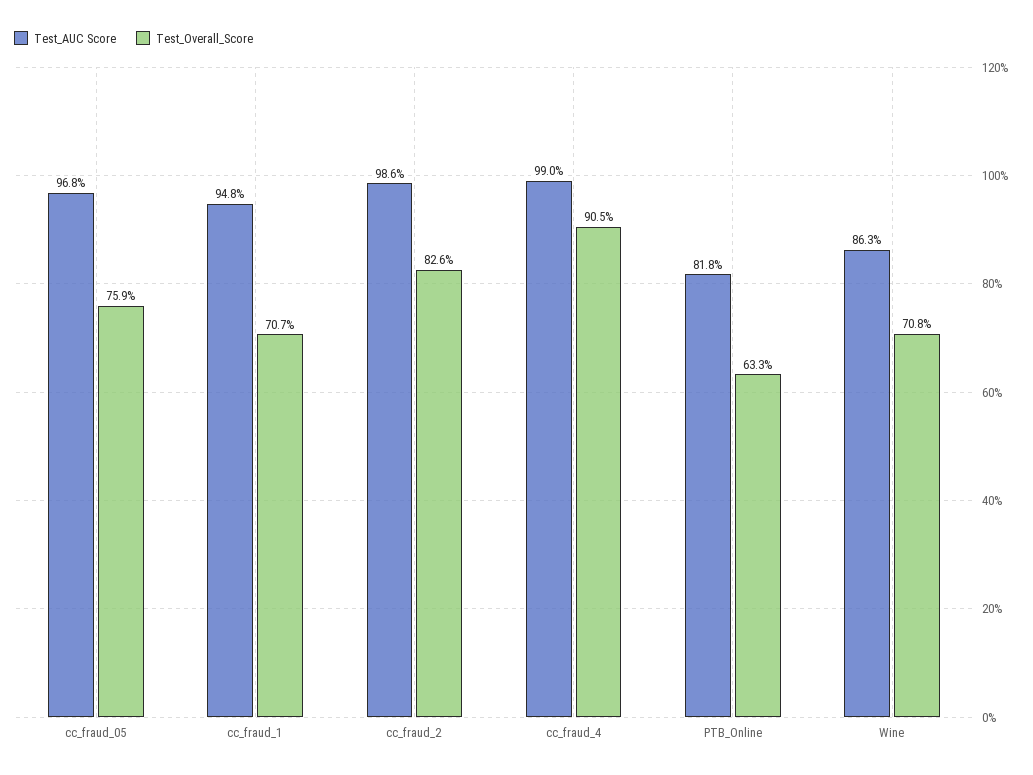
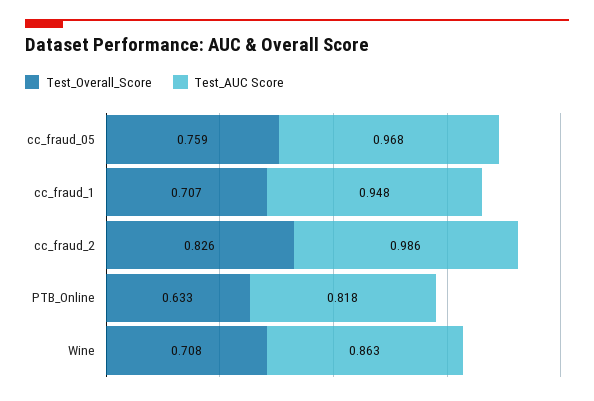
Test_AUC Score, cc_fraud_4: 0.99 -> none
Test_Overall_Score, cc_fraud_4: 0.905 -> none

